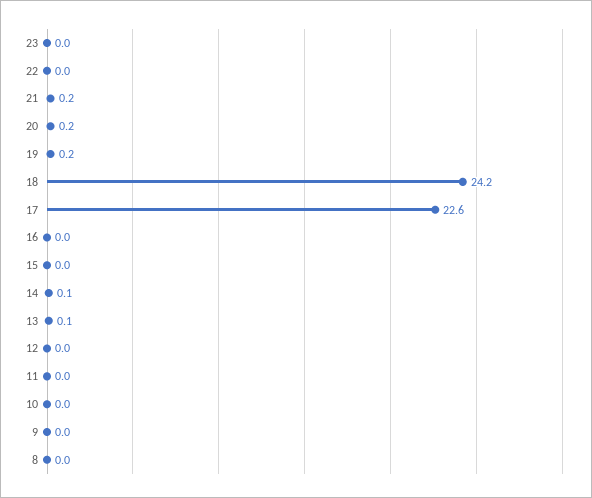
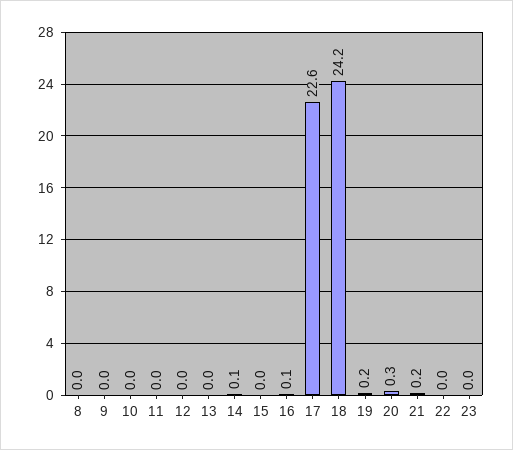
20: 0.2 -> 0.3
16: 0 -> 0.1
13: 0.1 -> 0

